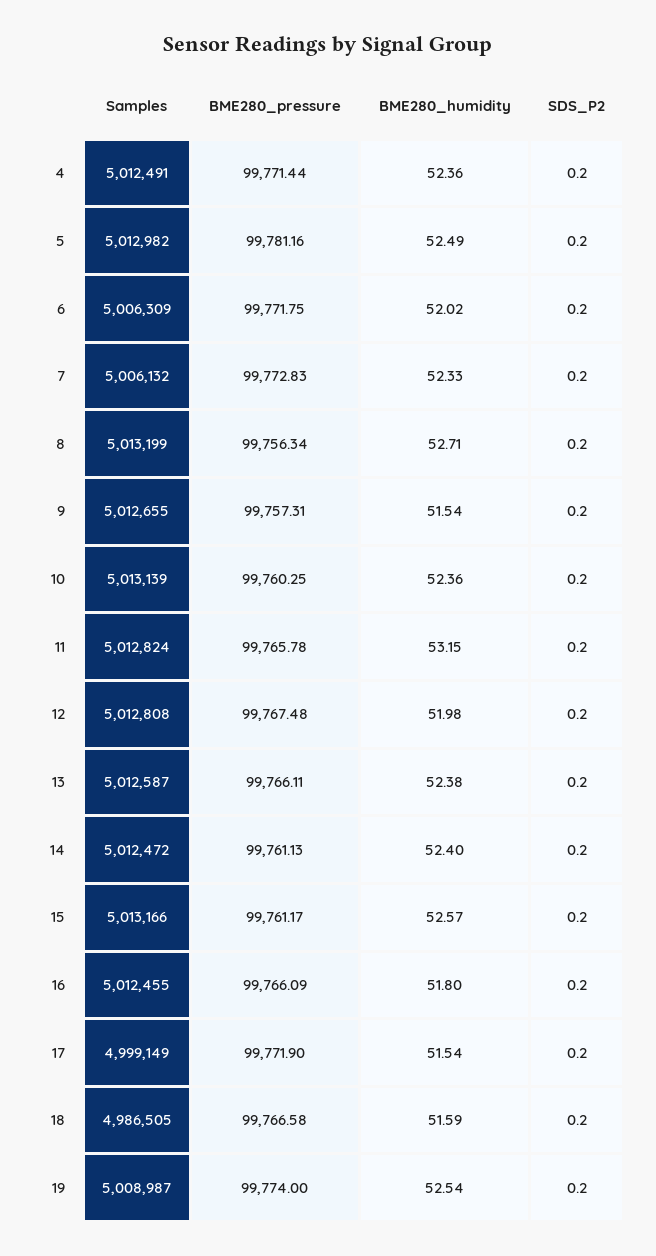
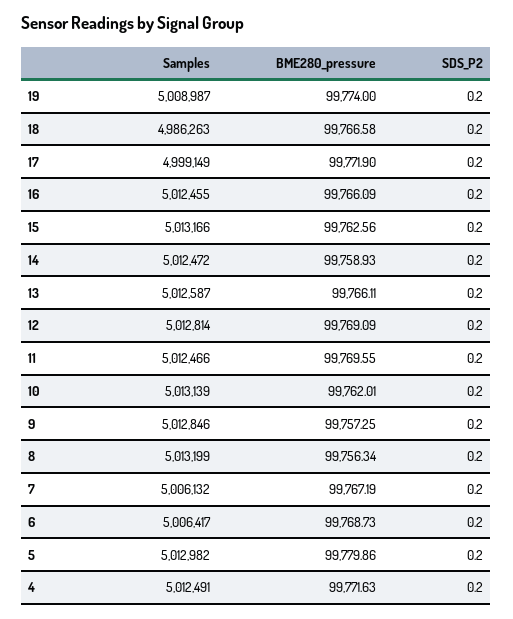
BME280_pressure, 4: 99771.44 -> 99771.63
BME280_humidity, 4: 52.36 -> none
BME280_pressure, 5: 99781.16 -> 99779.86
BME280_humidity, 5: 52.49 -> none
Samples, 6: 5006309 -> 5006417
BME280_pressure, 6: 99771.75 -> 99768.73
BME280_humidity, 6: 52.02 -> none
BME280_pressure, 7: 99772.83 -> 99767.19
BME280_humidity, 7: 52.33 -> none
BME280_humidity, 8: 52.71 -> none
Samples, 9: 5012655 -> 5012846
BME280_pressure, 9: 99757.31 -> 99757.25
BME280_humidity, 9: 51.54 -> none
BME280_pressure, 10: 99760.25 -> 99762.01
BME280_humidity, 10: 52.36 -> none
Samples, 11: 5012824 -> 5012466
BME280_pressure, 11: 99765.78 -> 99769.55
BME280_humidity, 11: 53.15 -> none
Samples, 12: 5012808 -> 5012814
BME280_pressure, 12: 99767.48 -> 99769.09
BME280_humidity, 12: 51.98 -> none
BME280_humidity, 13: 52.38 -> none
BME280_pressure, 14: 99761.13 -> 99758.93
BME280_humidity, 14: 52.4 -> none
BME280_pressure, 15: 99761.17 -> 99762.56
BME280_humidity, 15: 52.57 -> none
BME280_humidity, 16: 51.8 -> none
BME280_humidity, 17: 51.54 -> none
Samples, 18: 4986505 -> 4986263
BME280_humidity, 18: 51.59 -> none
BME280_humidity, 19: 52.54 -> none

